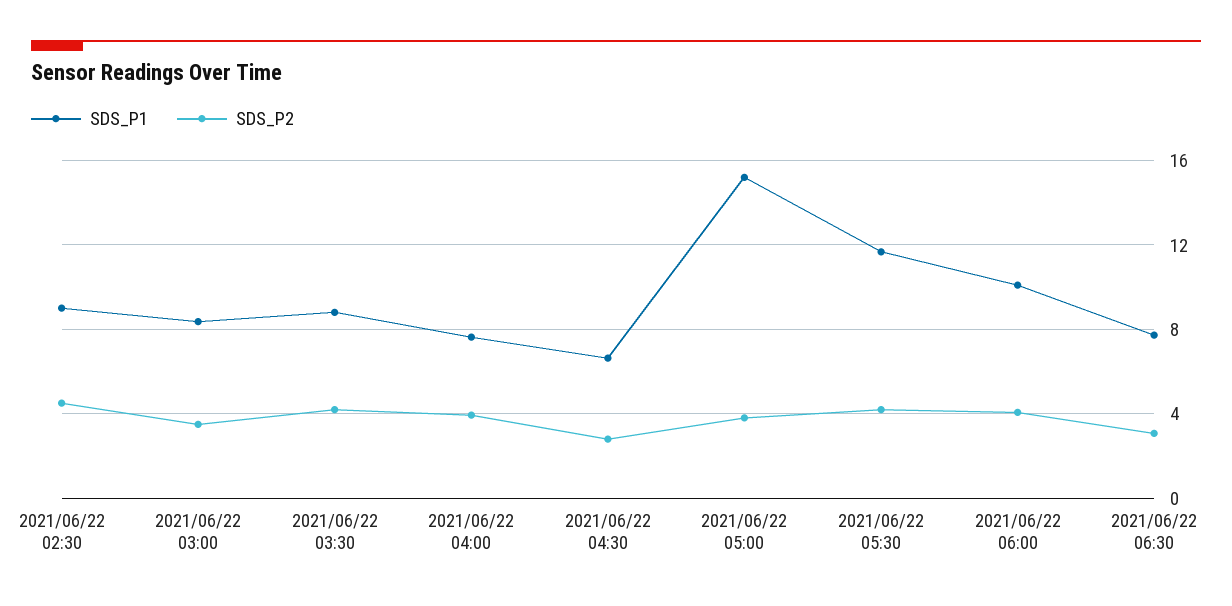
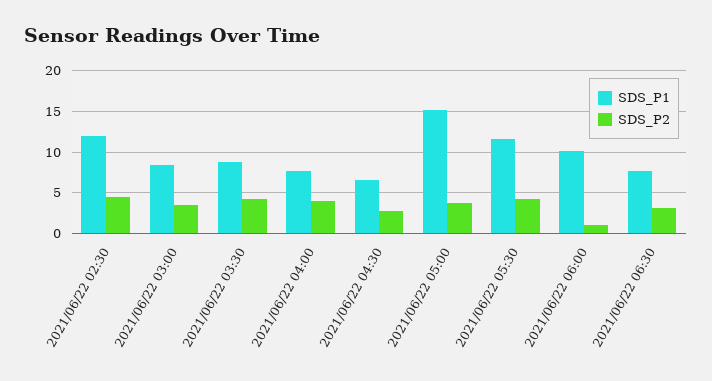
SDS_P1, 2021/06/22 02:30: 9 -> 12
SDS_P2, 2021/06/22 06:00: 4 -> 1

